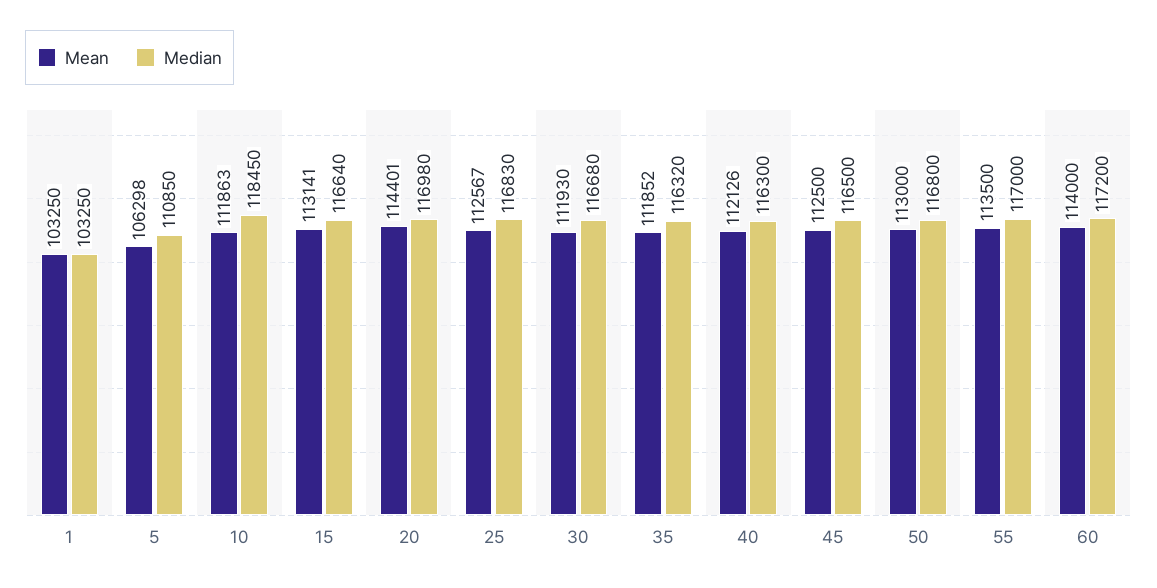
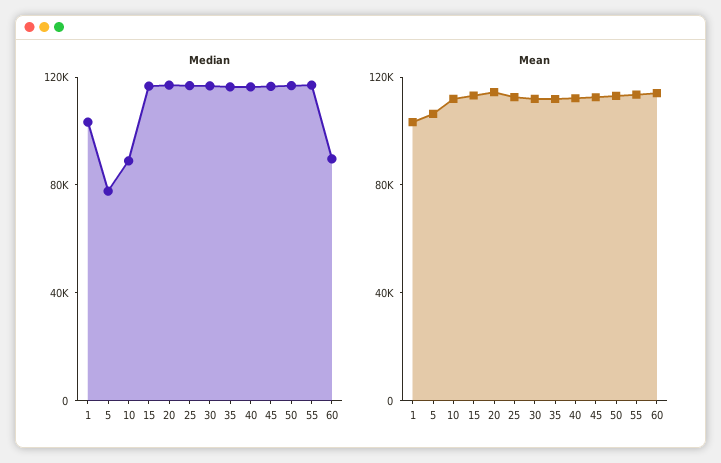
Median, 5: 110850 -> 80000
Median, 10: 118450 -> 90000
Median, 60: 117200 -> 90000

